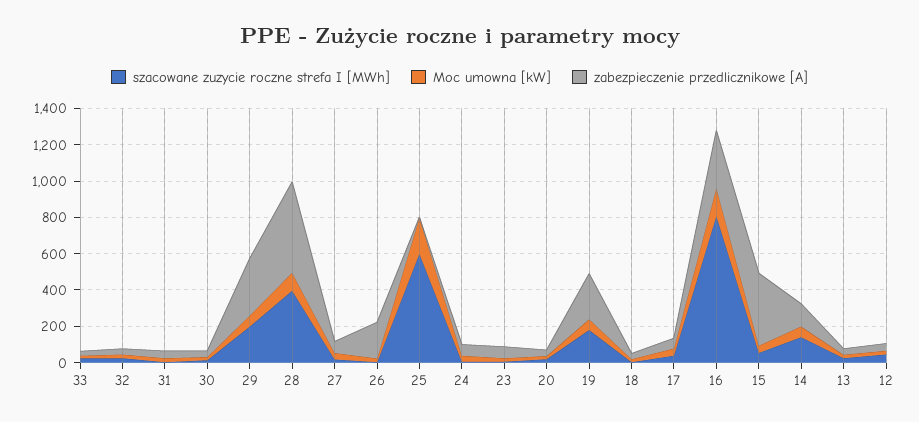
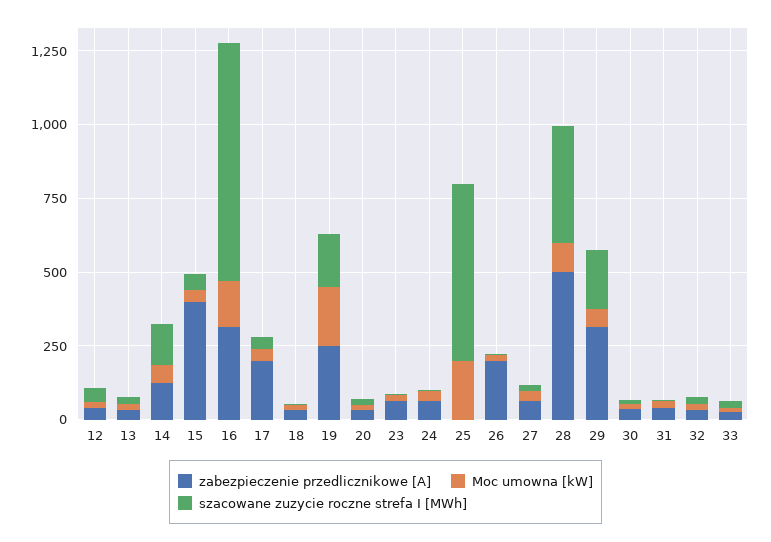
Moc umowna [kW], 19: 50 -> 200
zabezpieczenie przedlicznikowe [A], 17: 50 -> 200

